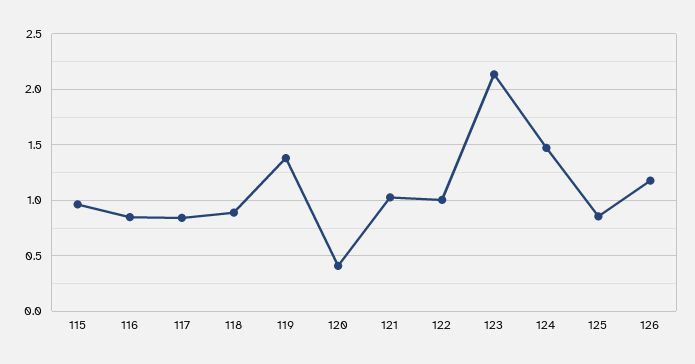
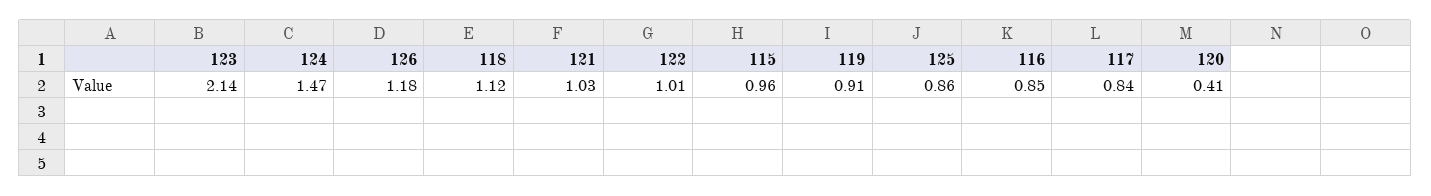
118: 0.9 -> 1.12
119: 1.4 -> 0.91

